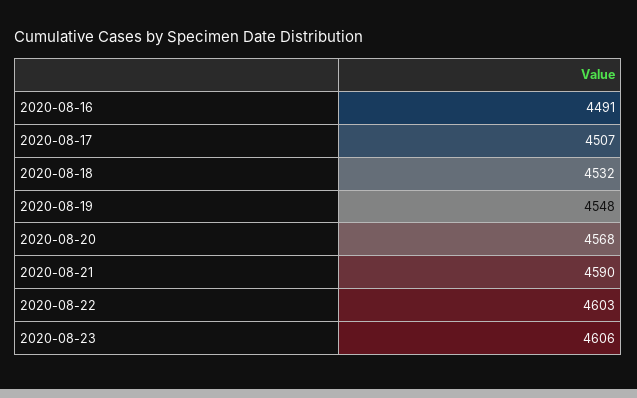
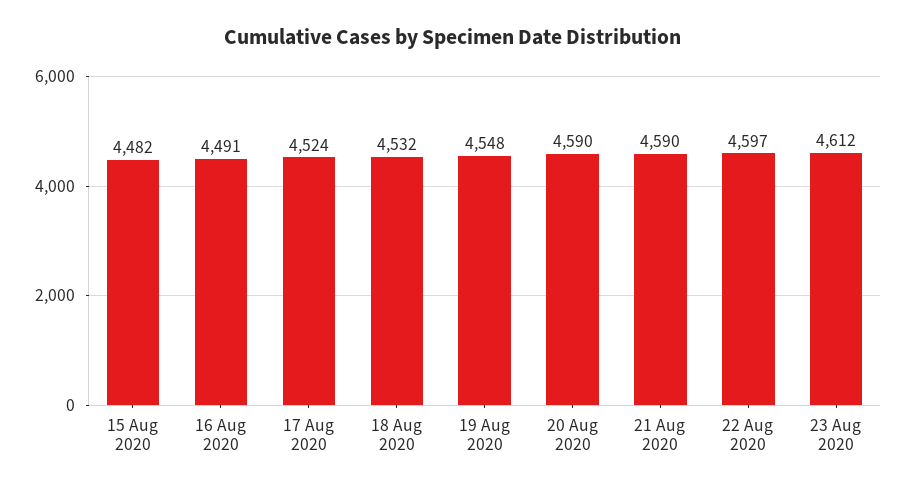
2020-08-17: 4507 -> 4524
2020-08-20: 4568 -> 4590
2020-08-22: 4603 -> 4597
2020-08-23: 4606 -> 4612
15 Aug 2020: none -> 4482

